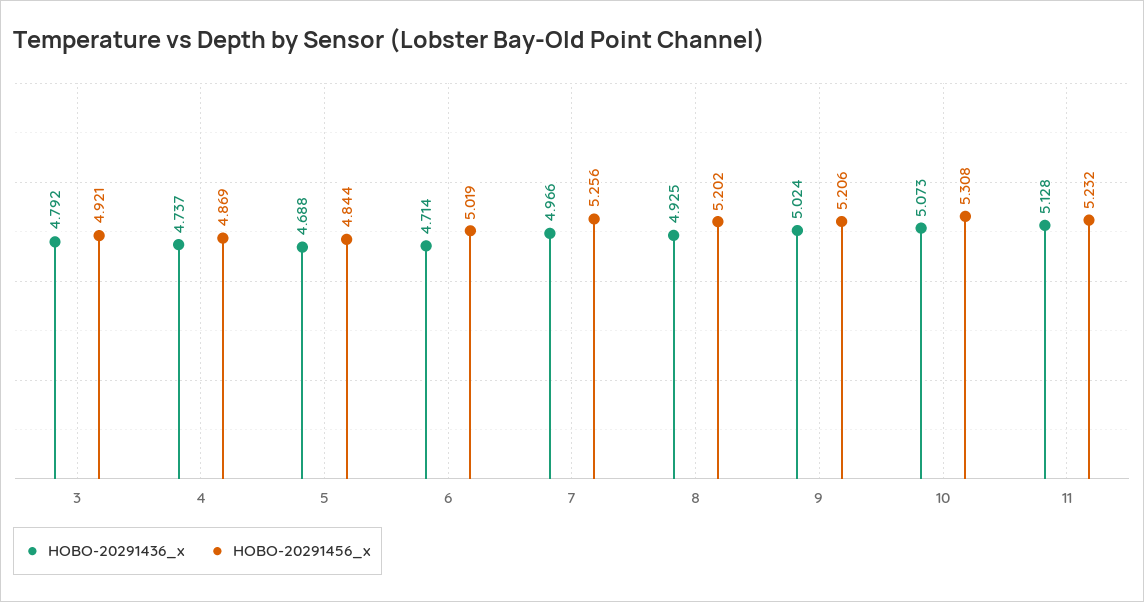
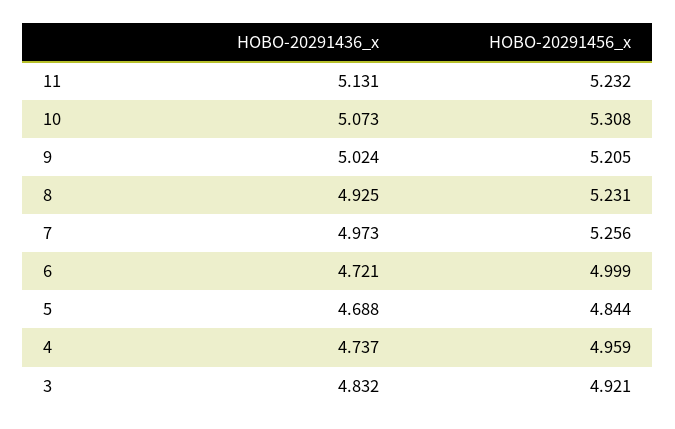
HOBO-20291436_x, 3: 4.792 -> 4.832
HOBO-20291456_x, 4: 4.869 -> 4.959
HOBO-20291436_x, 6: 4.714 -> 4.721
HOBO-20291456_x, 6: 5.019 -> 4.999
HOBO-20291436_x, 7: 4.966 -> 4.973
HOBO-20291456_x, 8: 5.202 -> 5.231
HOBO-20291456_x, 9: 5.206 -> 5.205
HOBO-20291436_x, 11: 5.128 -> 5.131

